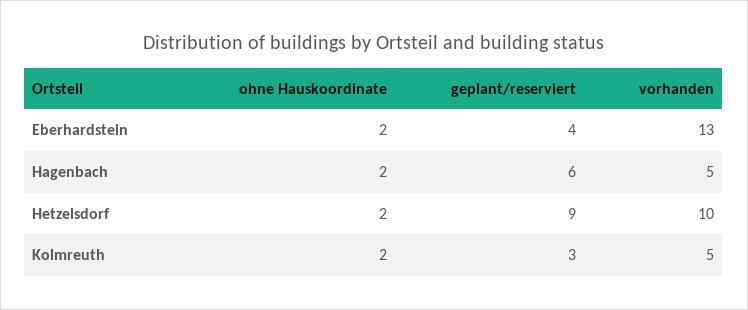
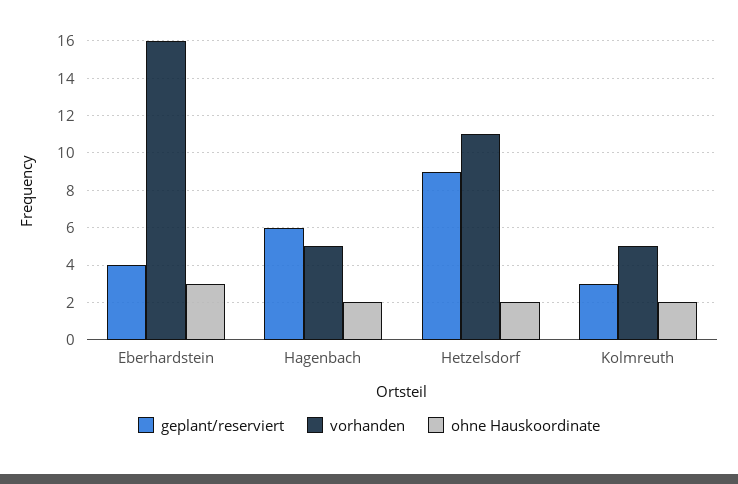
ohne Hauskoordinate, Eberhardstein: 2 -> 3
vorhanden, Eberhardstein: 13 -> 16
vorhanden, Hetzelsdorf: 10 -> 11

